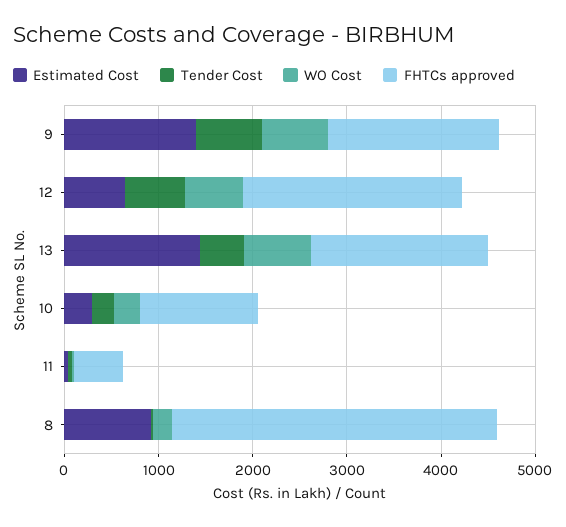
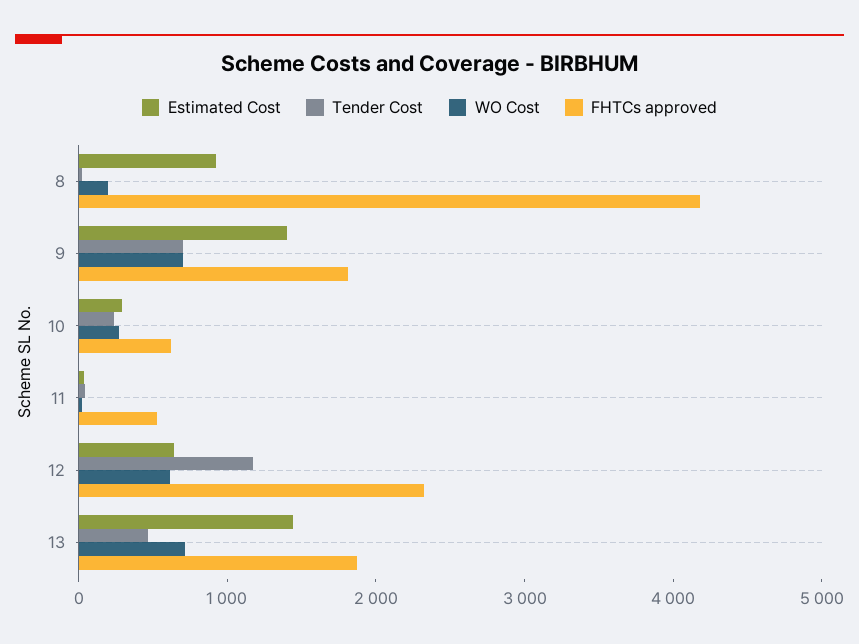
Tender Cost, 12: 600 -> 1200
FHTCs approved, 10: 1200 -> 600
FHTCs approved, 8: 3400 -> 4200

